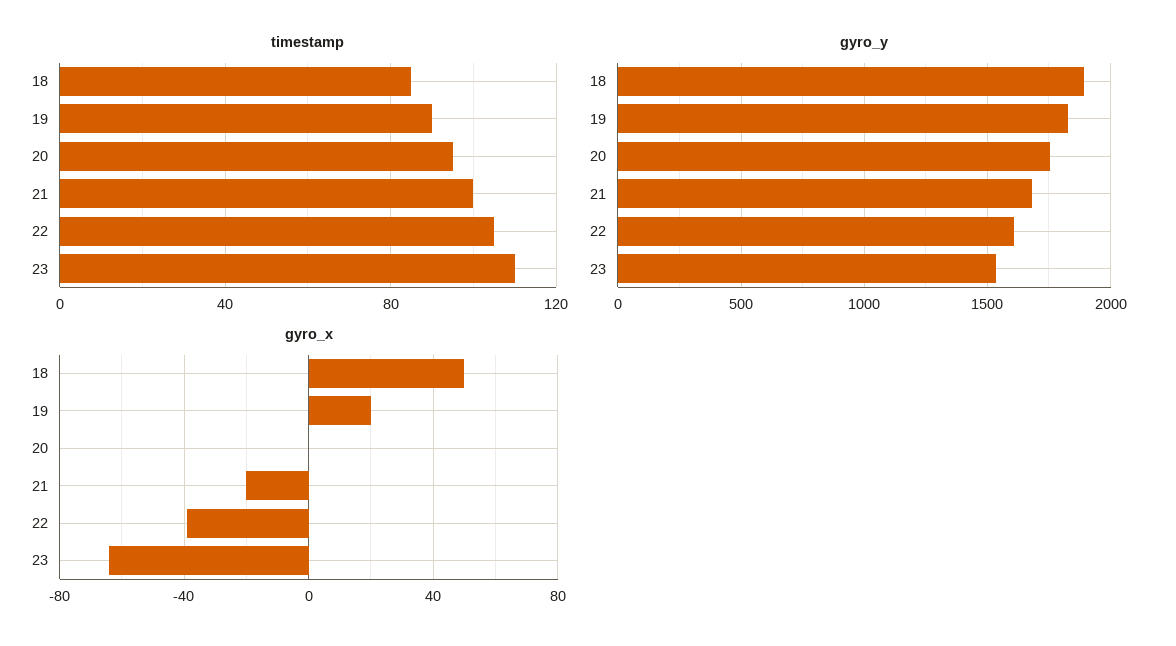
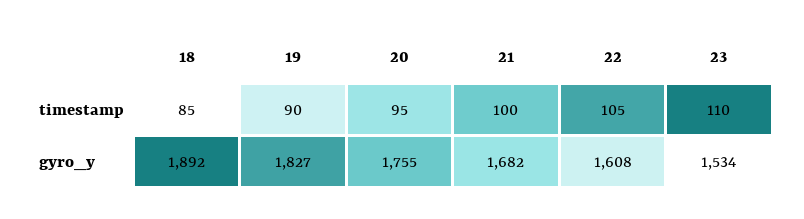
gyro_x, 18: 50 -> none
gyro_x, 19: 20 -> none
gyro_x, 20: 0 -> none
gyro_x, 21: -20 -> none
gyro_x, 22: -40 -> none
gyro_x, 23: -65 -> none

